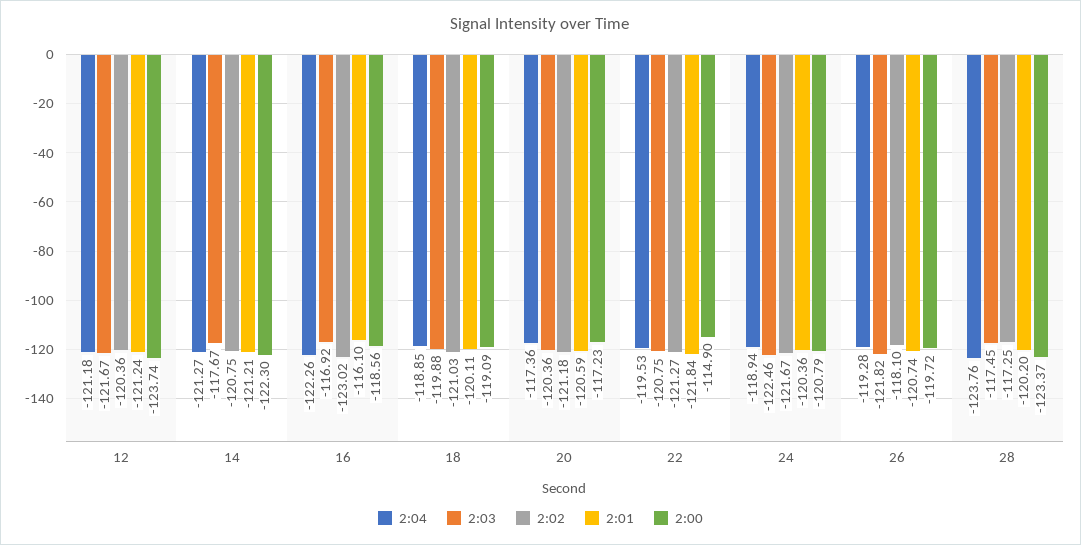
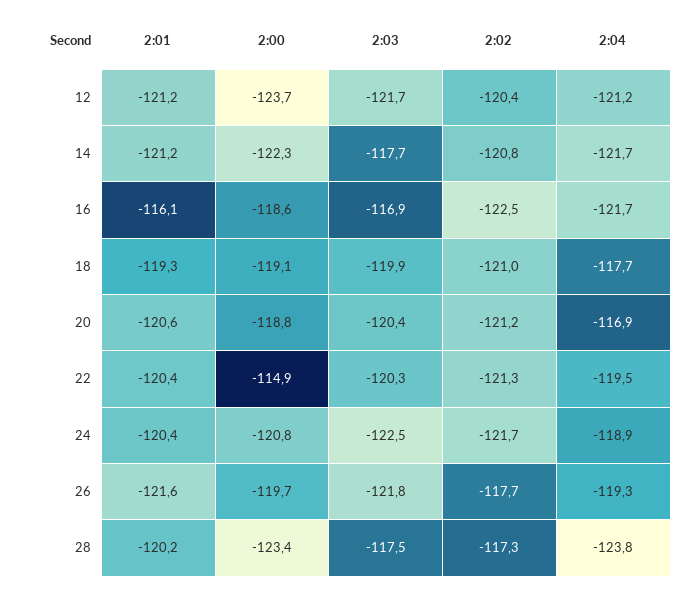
2:04, 14: -121.27 -> -121.7
2:04, 16: -122.26 -> -121.7
2:02, 16: -123.02 -> -122.5
2:04, 18: -118.85 -> -117.7
2:01, 18: -120.11 -> -119.3
2:04, 20: -117.36 -> -116.9
2:00, 20: -117.23 -> -118.8
2:03, 22: -120.75 -> -120.3
2:01, 22: -121.84 -> -120.4
2:02, 26: -118.1 -> -117.7
2:01, 26: -120.74 -> -121.6

